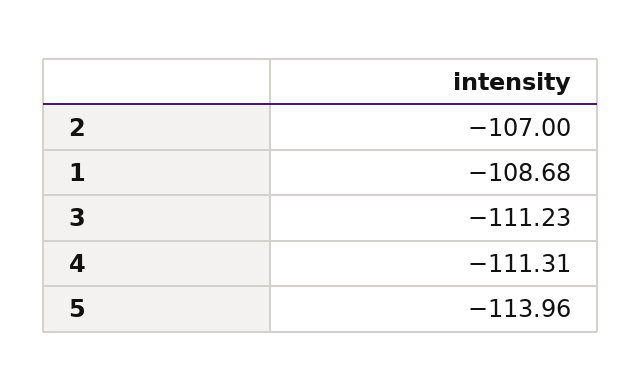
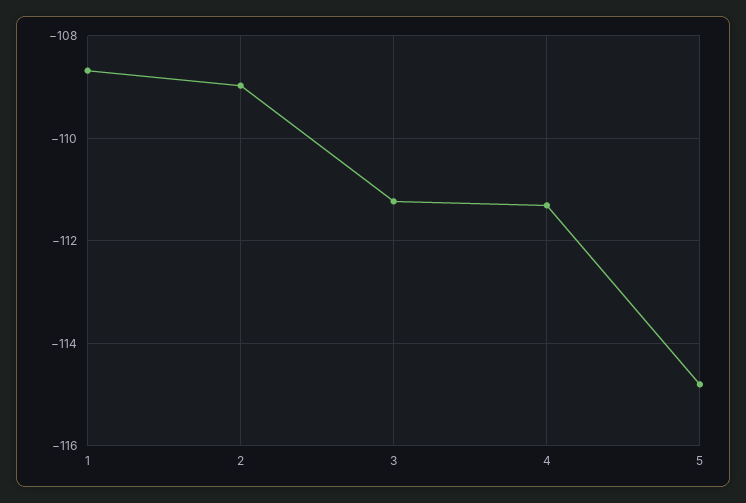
2: -107 -> -109
5: -113.96 -> -114.8

